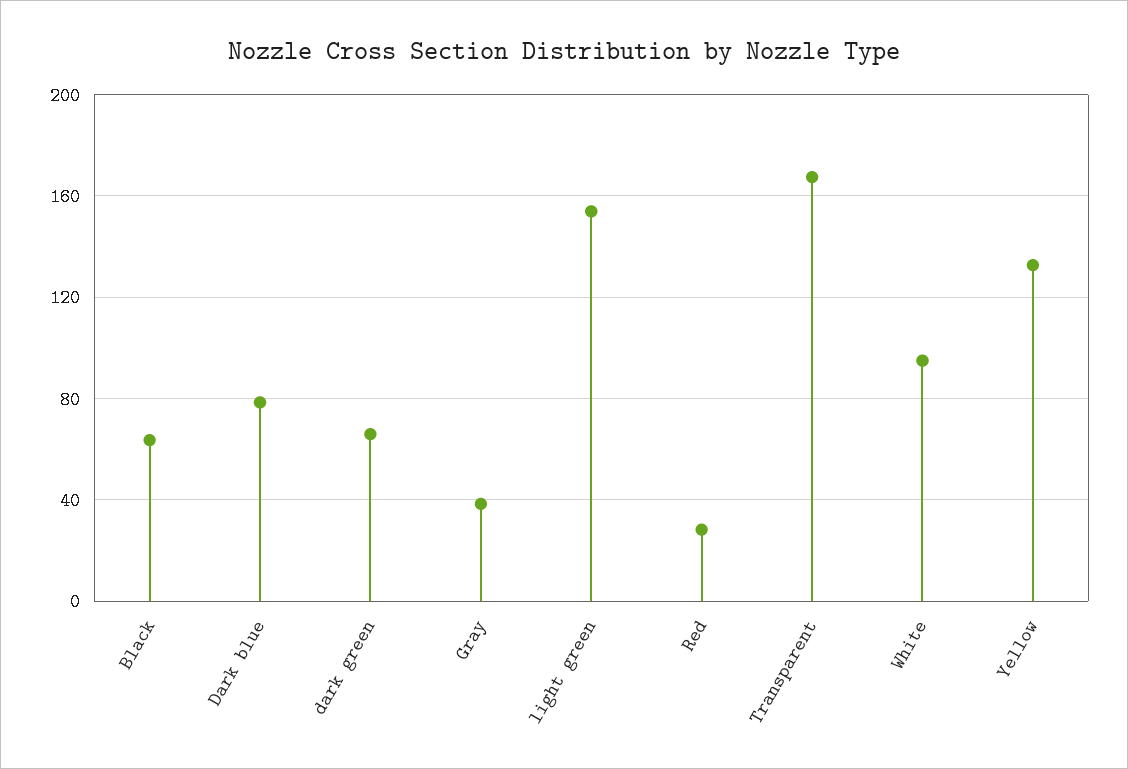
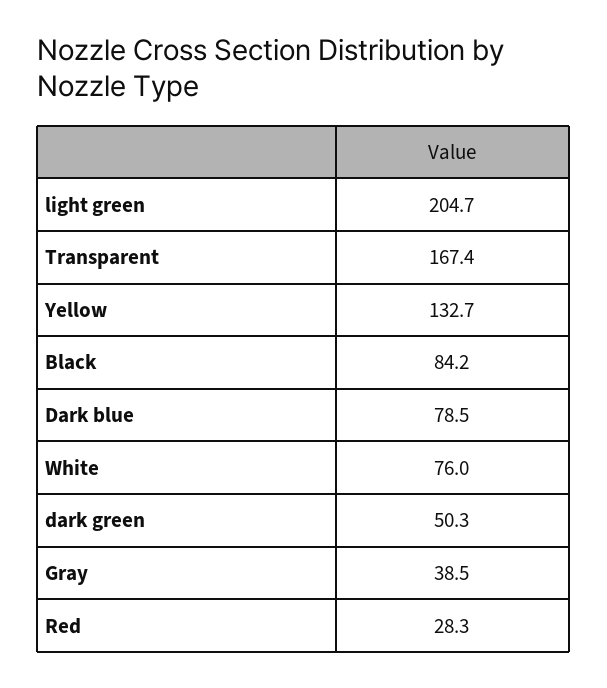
Black: 65 -> 84.2
dark green: 65 -> 50.3
light green: 155 -> 204.7
White: 95 -> 76

